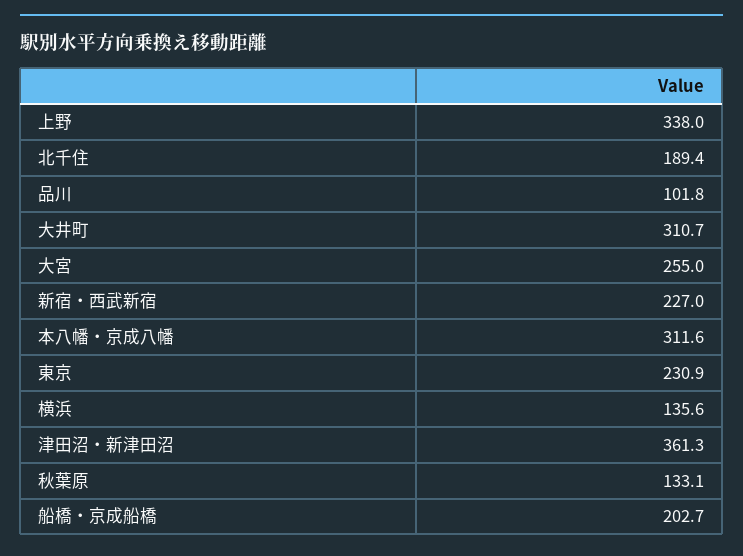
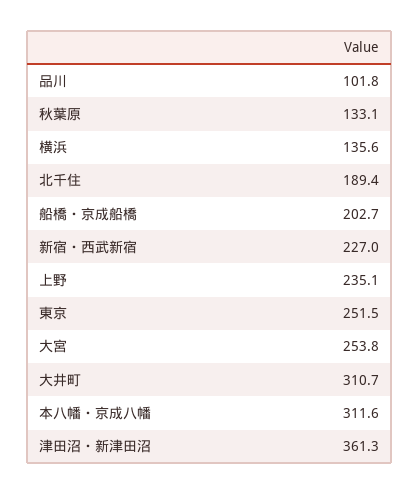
上野: 338 -> 235.1
大宮: 255 -> 253.8
東京: 230.9 -> 251.5

